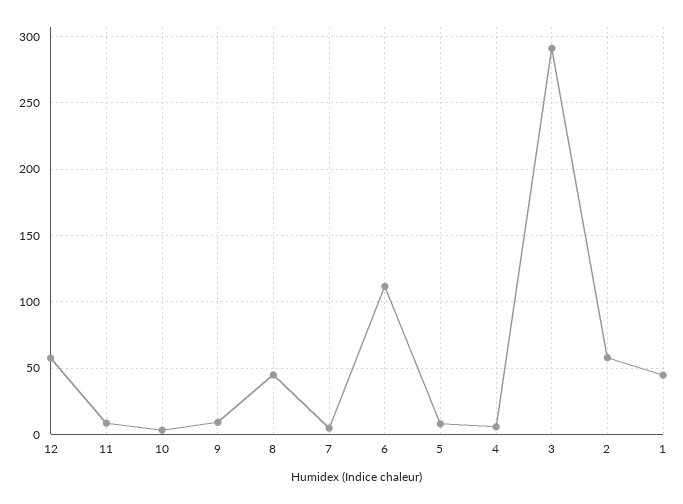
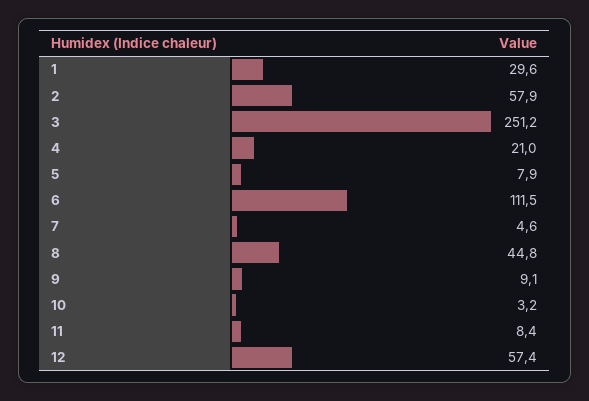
4: 5 -> 21
3: 290 -> 251.2
1: 45 -> 29.6

